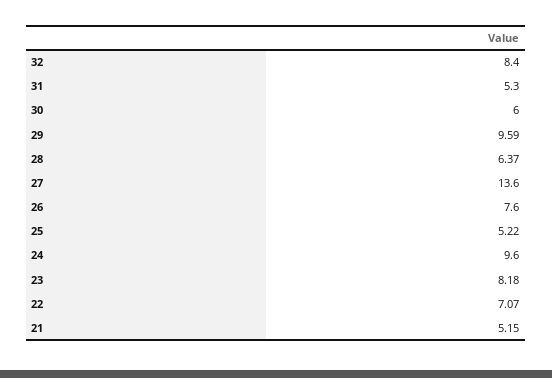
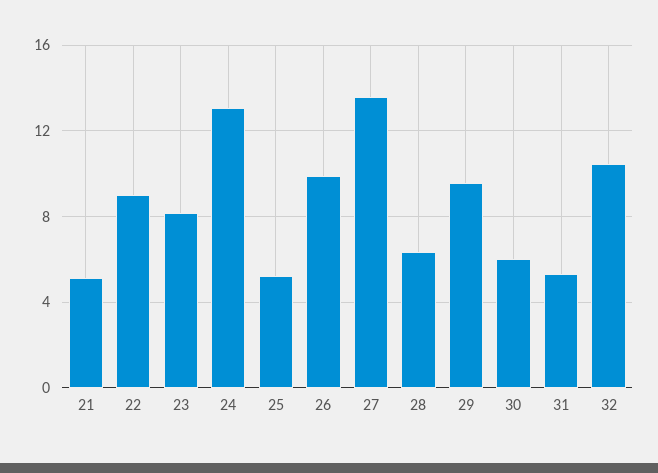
32: 8.4 -> 10.5
26: 7.6 -> 10
24: 9.6 -> 13
22: 7.07 -> 9

